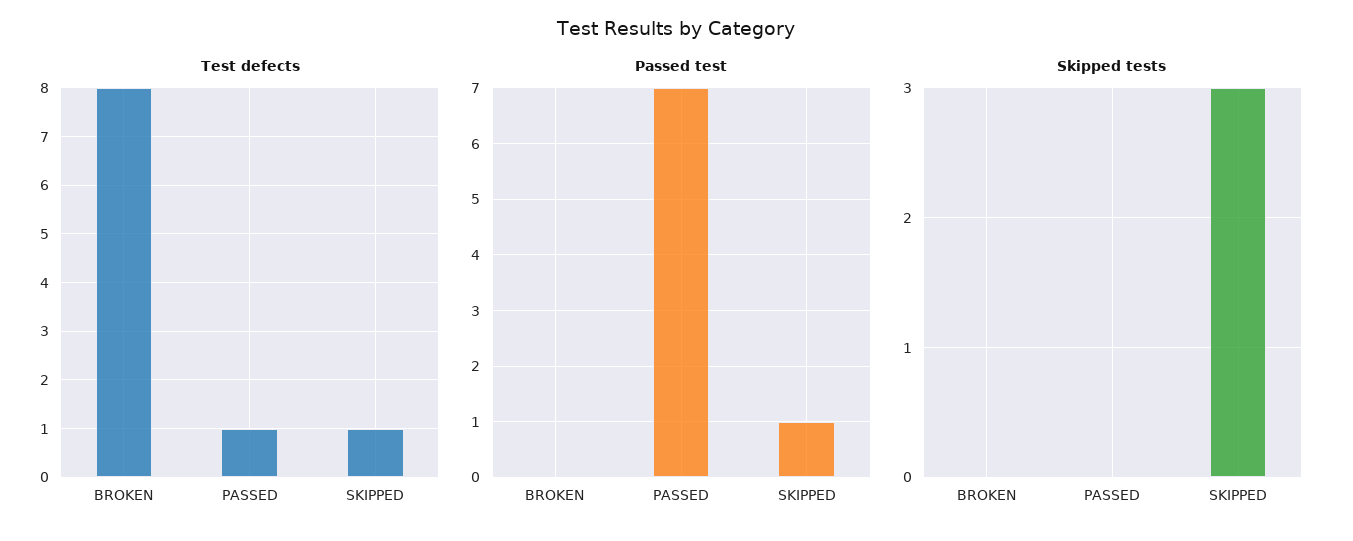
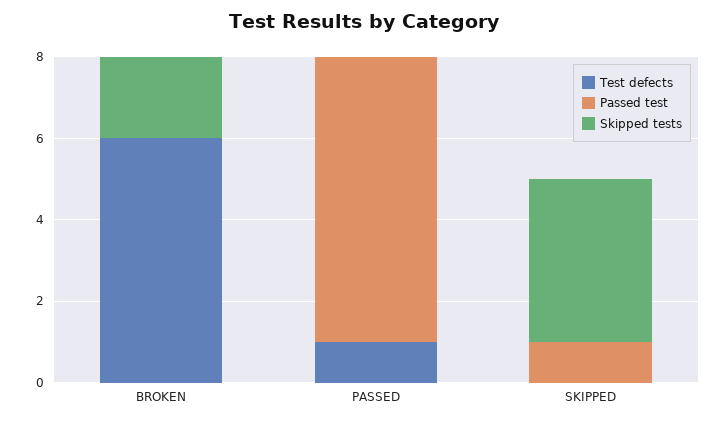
Test defects, BROKEN: 8 -> 6
Test defects, SKIPPED: 1 -> 0
Skipped tests, BROKEN: 0 -> 2
Skipped tests, SKIPPED: 3 -> 4

